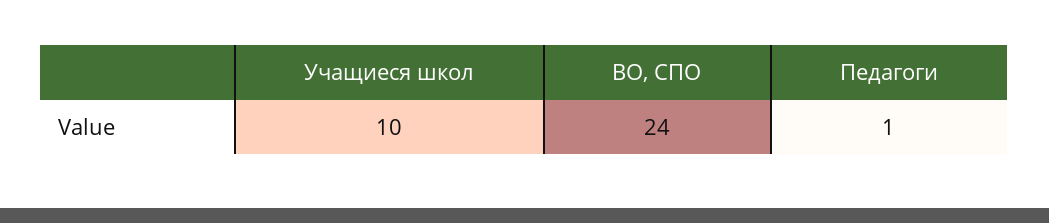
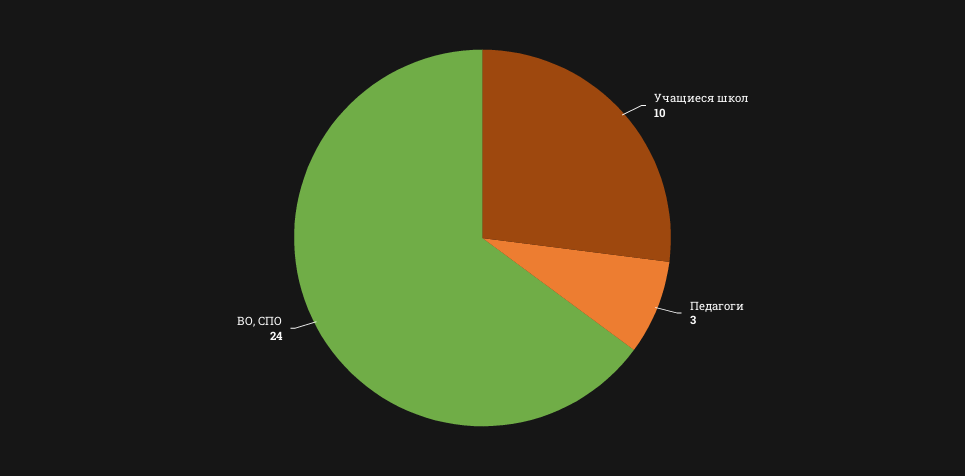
Педагоги: 1 -> 3

